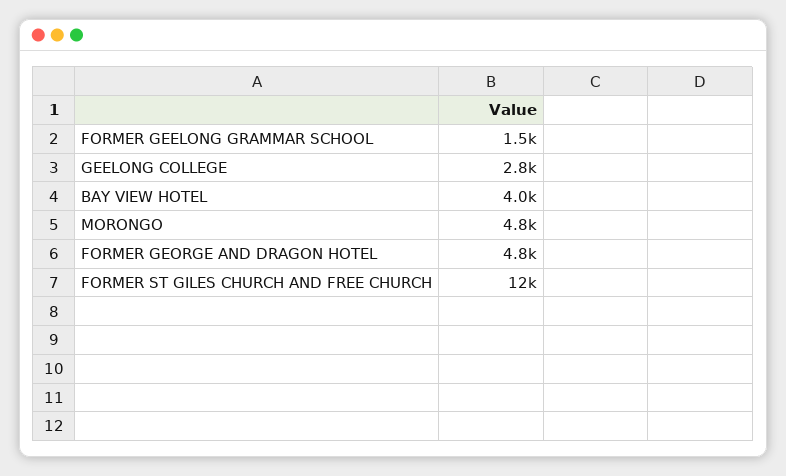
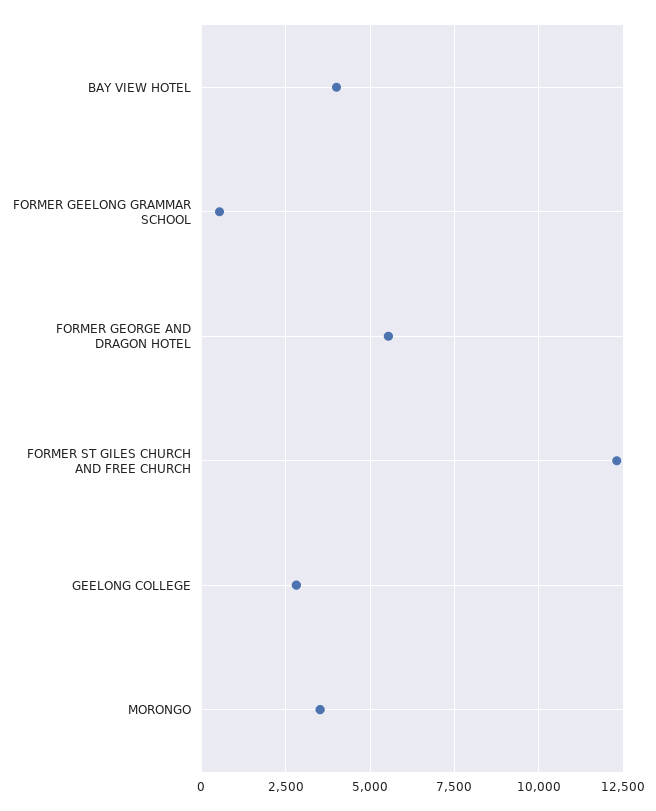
FORMER GEELONG GRAMMAR SCHOOL: 1500 -> 500
MORONGO: 4800 -> 3500
FORMER GEORGE AND DRAGON HOTEL: 4800 -> 5500

